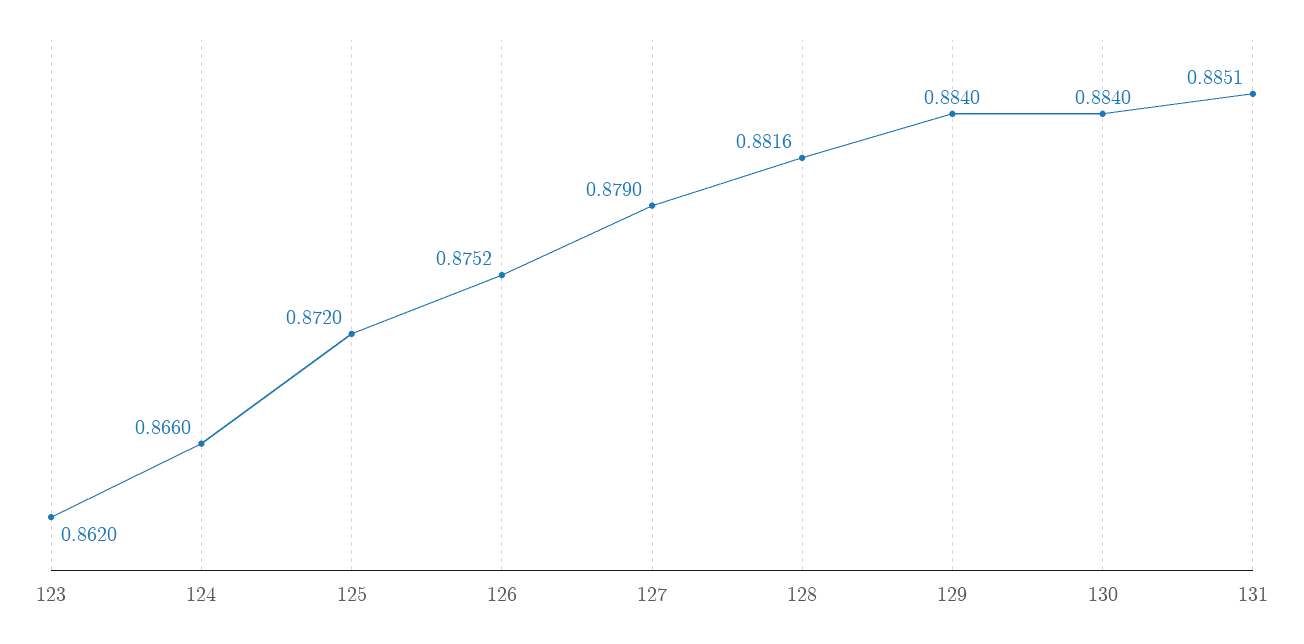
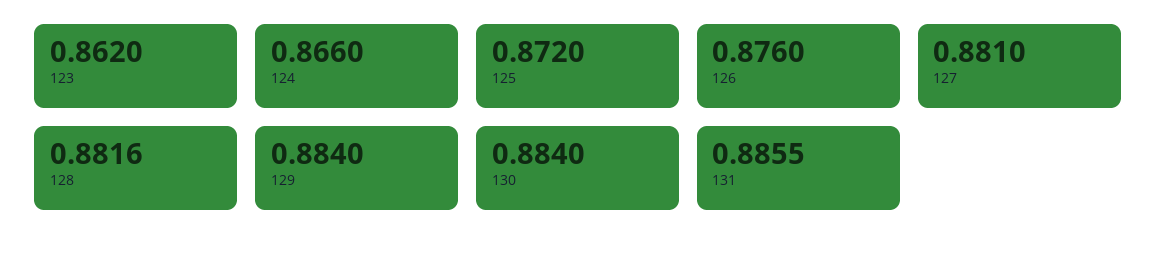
126: 0.8752 -> 0.876
127: 0.879 -> 0.881
131: 0.8851 -> 0.8855

